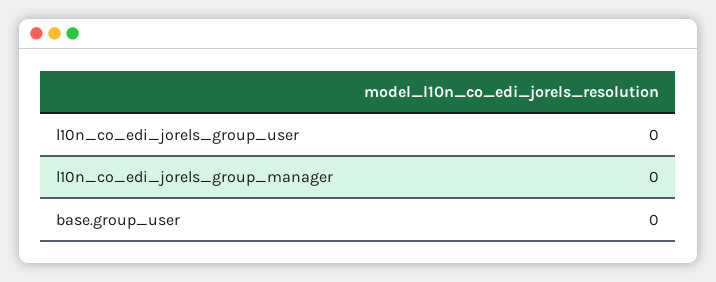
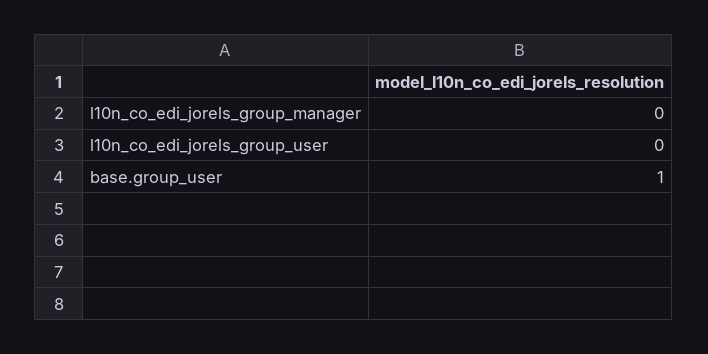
base.group_user: 0 -> 1

